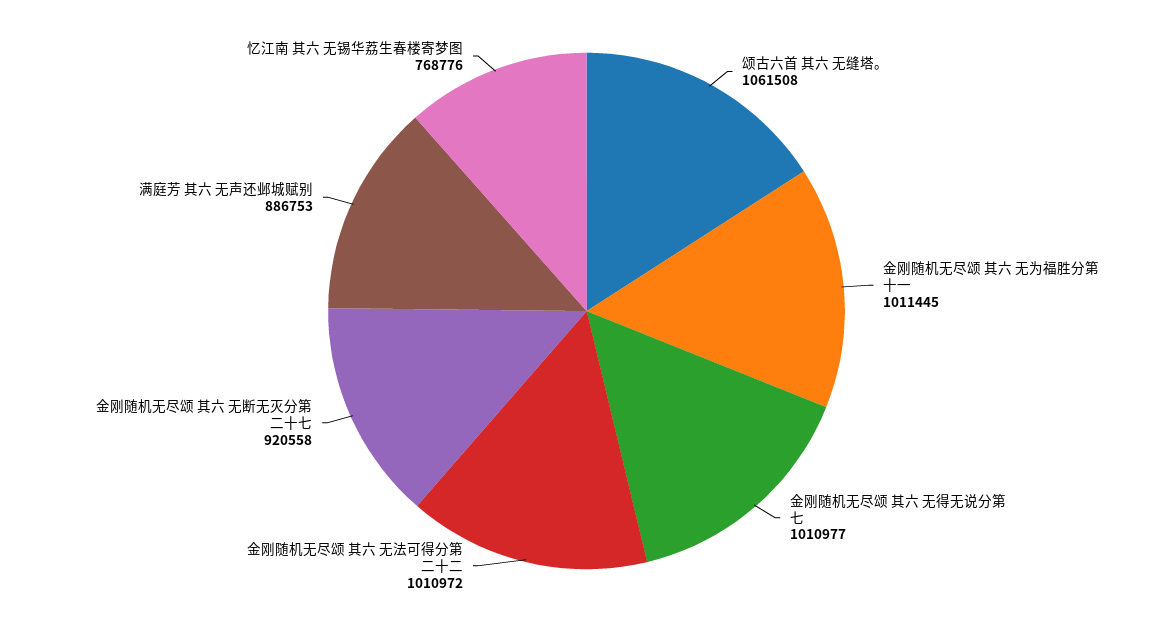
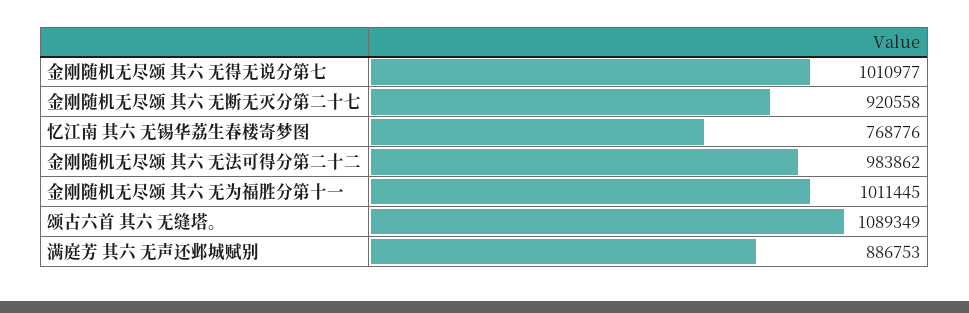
颂古六首 其六 无缝塔。: 1061508 -> 1089349
金刚随机无尽颂 其六 无法可得分第二十二: 1010972 -> 983862

